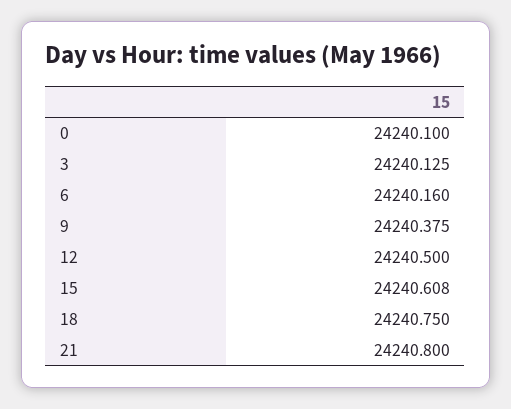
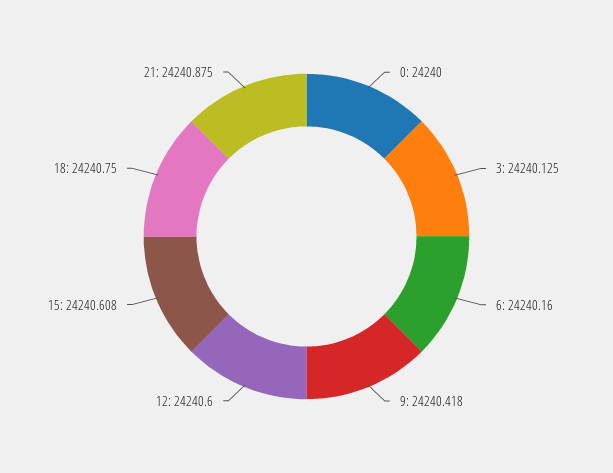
0: 24240.1 -> 24240
9: 24240.375 -> 24240.418
12: 24240.5 -> 24240.6
21: 24240.8 -> 24240.875

